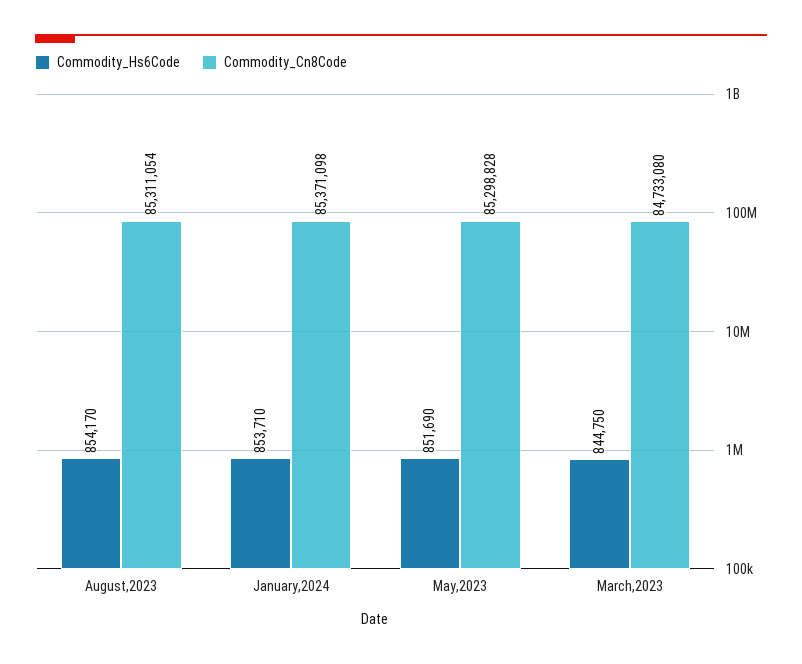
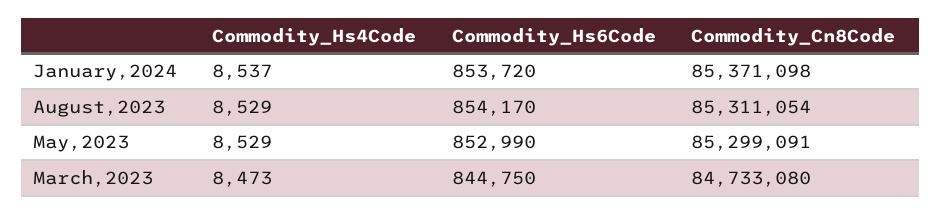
Commodity_Hs6Code, January,2024: 853710 -> 853720
Commodity_Hs6Code, May,2023: 851690 -> 852990
Commodity_Cn8Code, May,2023: 85298828 -> 85299091
Commodity_Hs4Code, January,2024: none -> 8537
Commodity_Hs4Code, August,2023: none -> 8529
Commodity_Hs4Code, May,2023: none -> 8529
Commodity_Hs4Code, March,2023: none -> 8473

